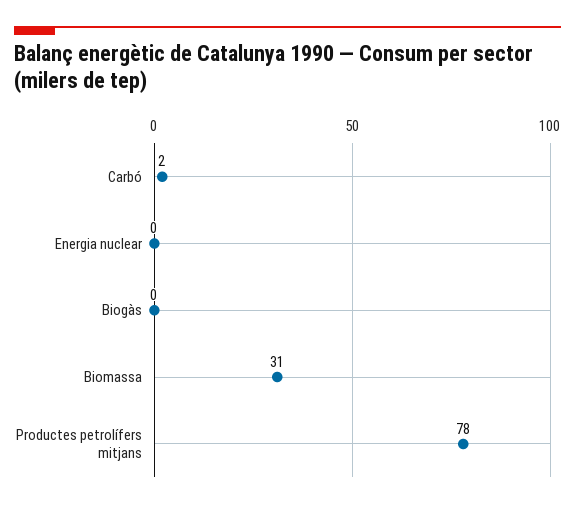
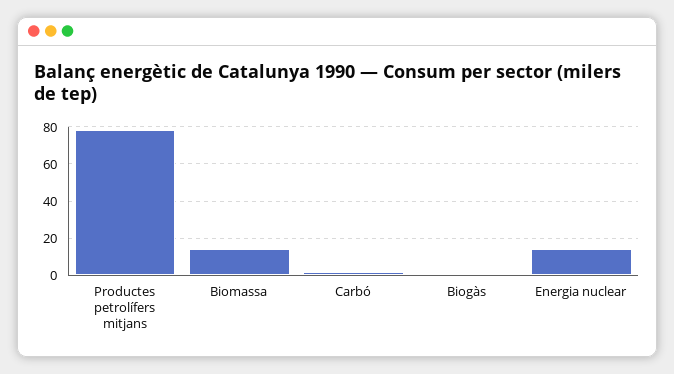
Energia nuclear: 0 -> 15
Biomassa: 31 -> 15

